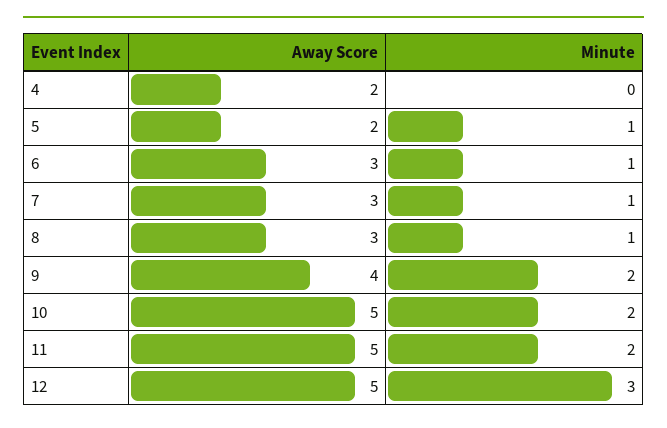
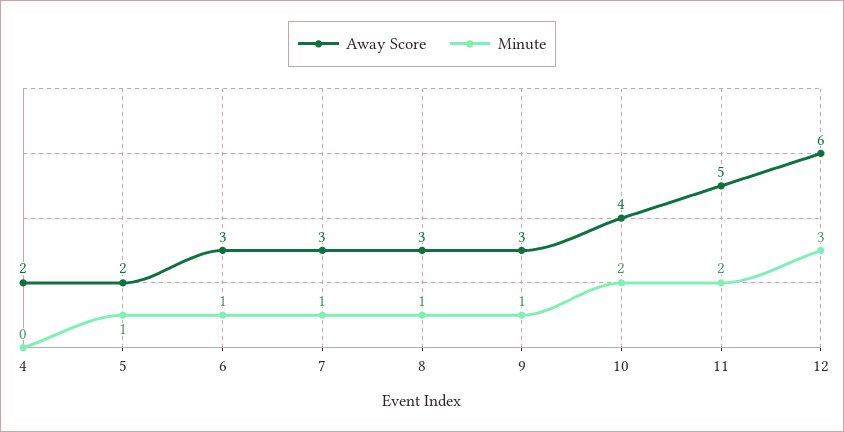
Away Score, 9: 4 -> 3
Minute, 9: 2 -> 1
Away Score, 10: 5 -> 4
Away Score, 12: 5 -> 6

